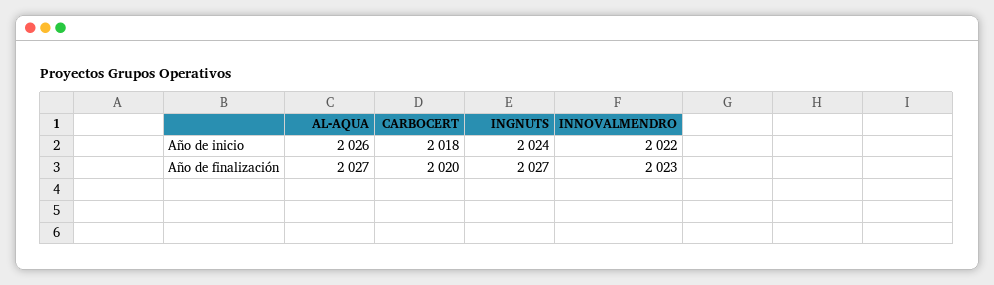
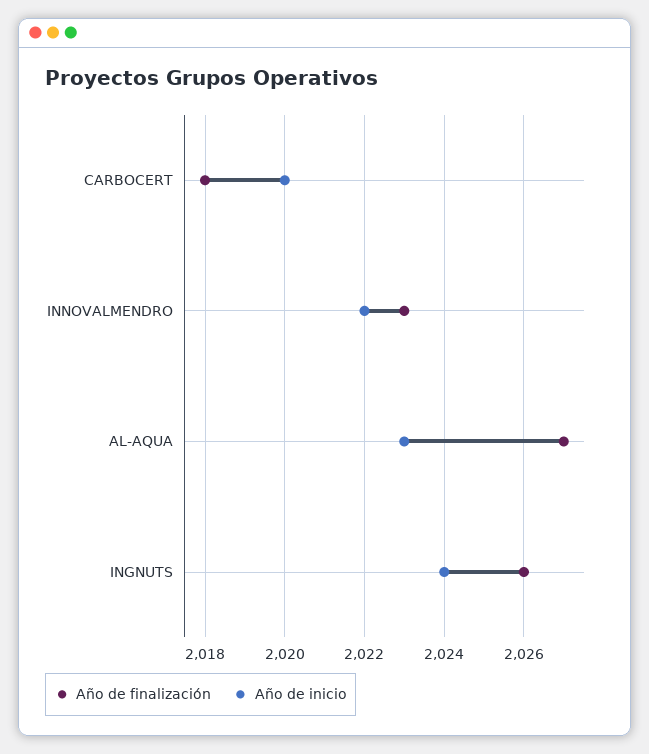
Año de inicio, AL-AQUA: 2026 -> 2023
Año de inicio, CARBOCERT: 2018 -> 2020
Año de finalización, CARBOCERT: 2020 -> 2018
Año de finalización, INGNUTS: 2027 -> 2026

